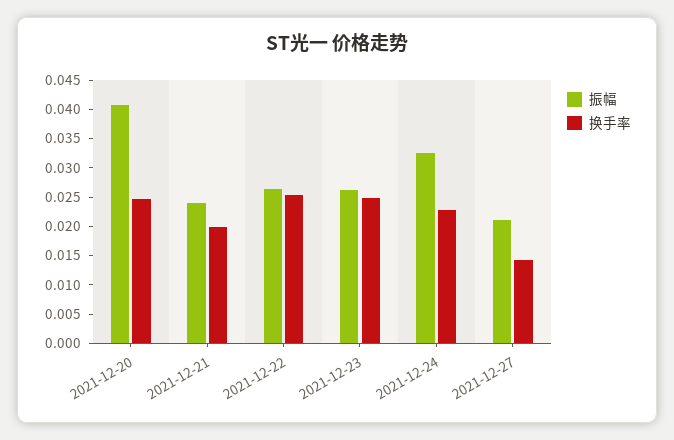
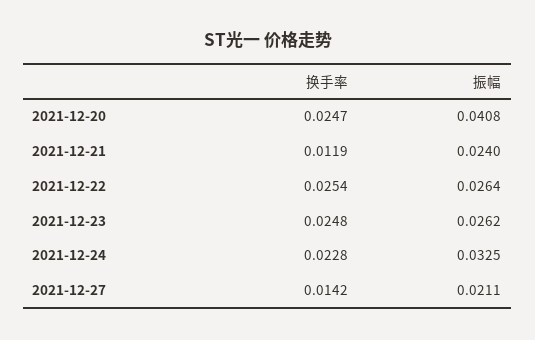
换手率, 2021-12-21: 0.02 -> 0.0119

